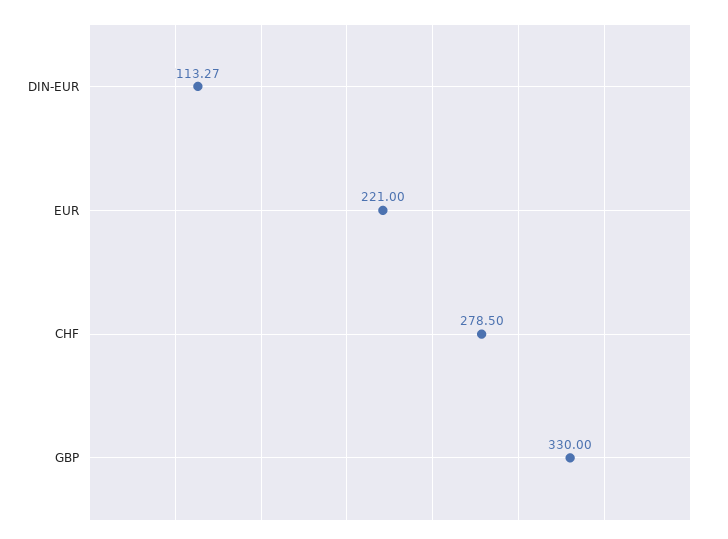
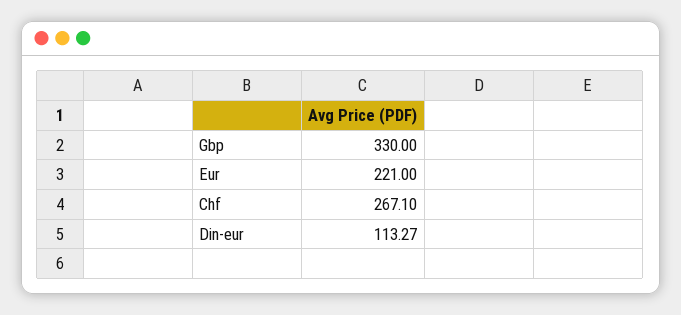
CHF: 278.5 -> 267.1

